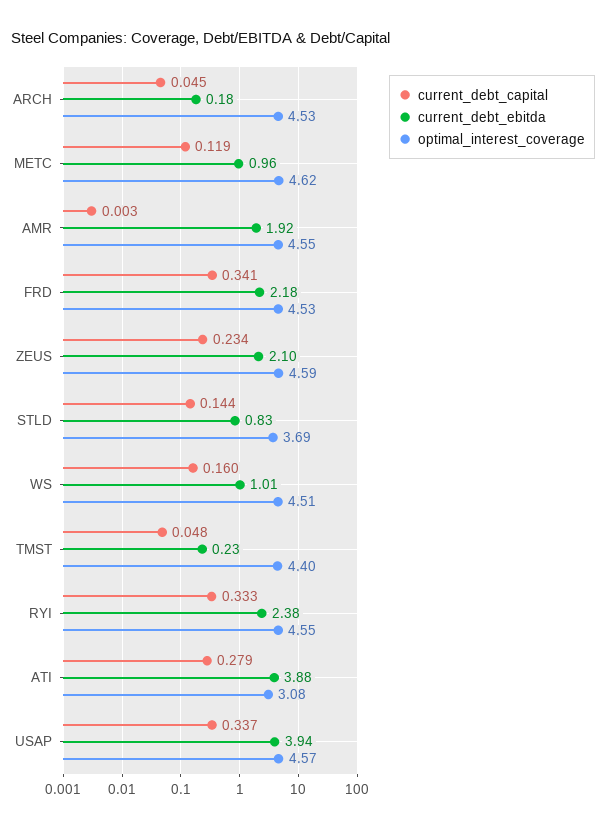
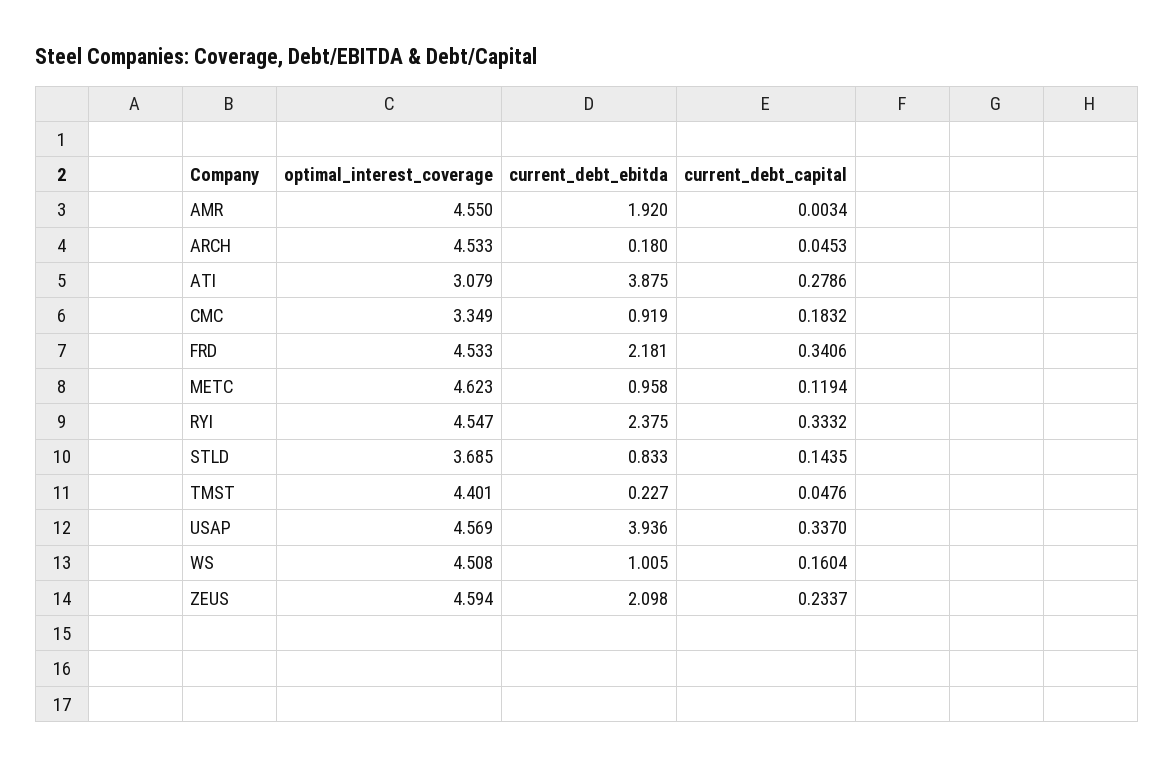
optimal_interest_coverage, CMC: none -> 3.349
current_debt_ebitda, CMC: none -> 0.919
current_debt_capital, CMC: none -> 0.1832

